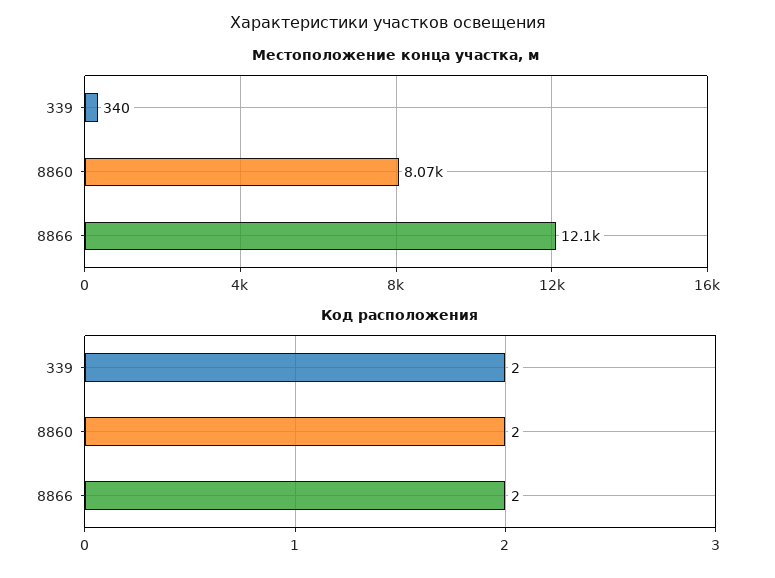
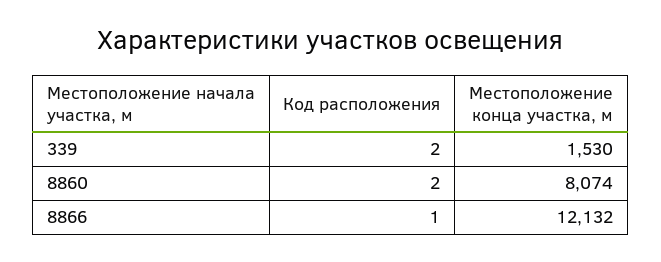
Местоположение конца участка, м, 339: 340 -> 1530
Код расположения, 8866: 2 -> 1

